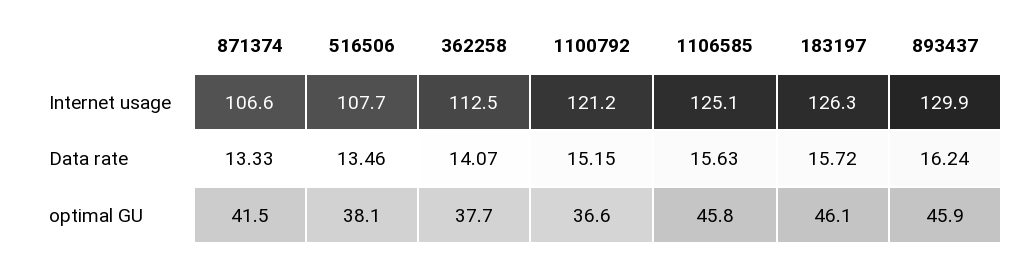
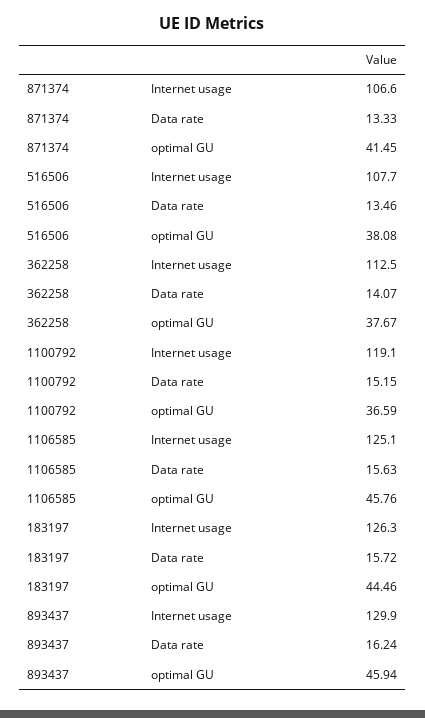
1100792, Internet usage: 121.2 -> 119.1
183197, optimal GU: 46.1 -> 44.46

